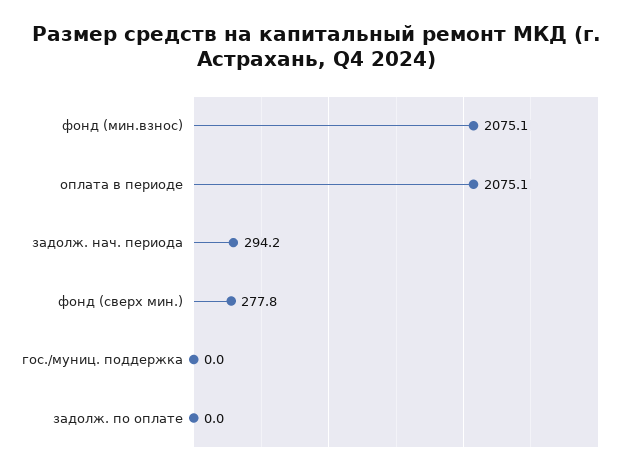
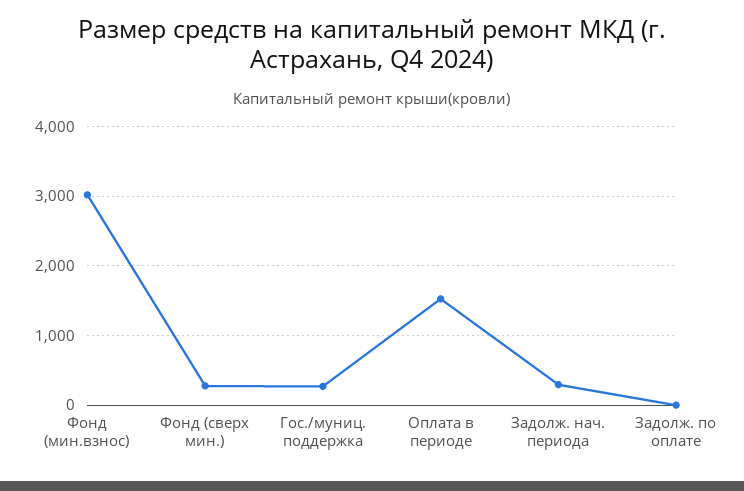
фонд (мин.взнос): 2075.1 -> 3000
оплата в периоде: 2075.1 -> 1500
гос./муниц. поддержка: 0 -> 300

